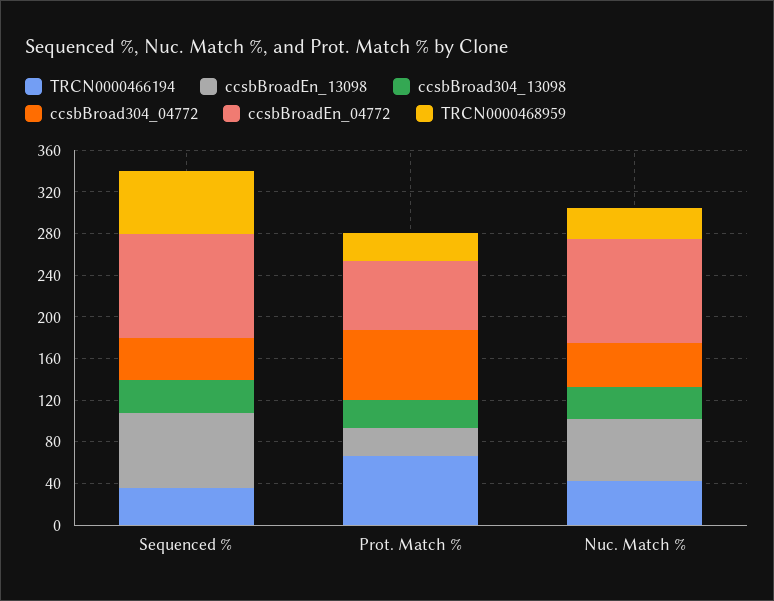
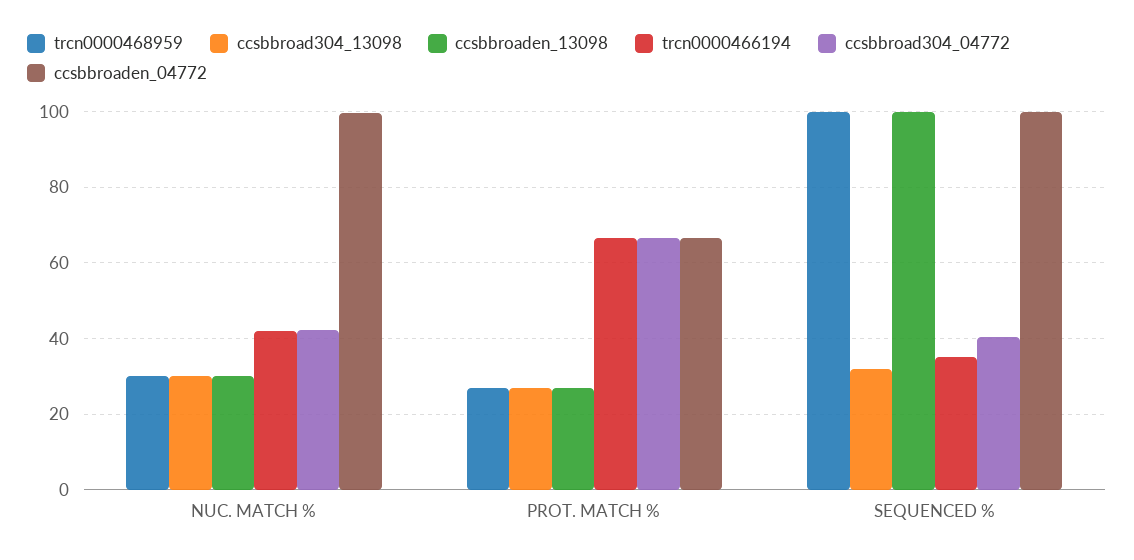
ccsbBroadEn_13098, Sequenced %: 70 -> 100
TRCN0000468959, Sequenced %: 60 -> 100
ccsbBroadEn_13098, Nuc. Match %: 60 -> 30

